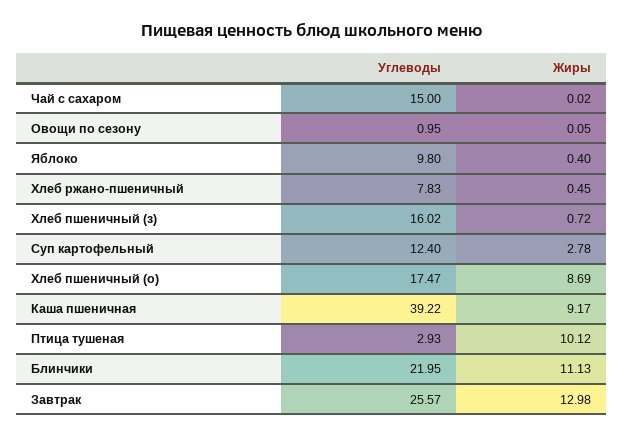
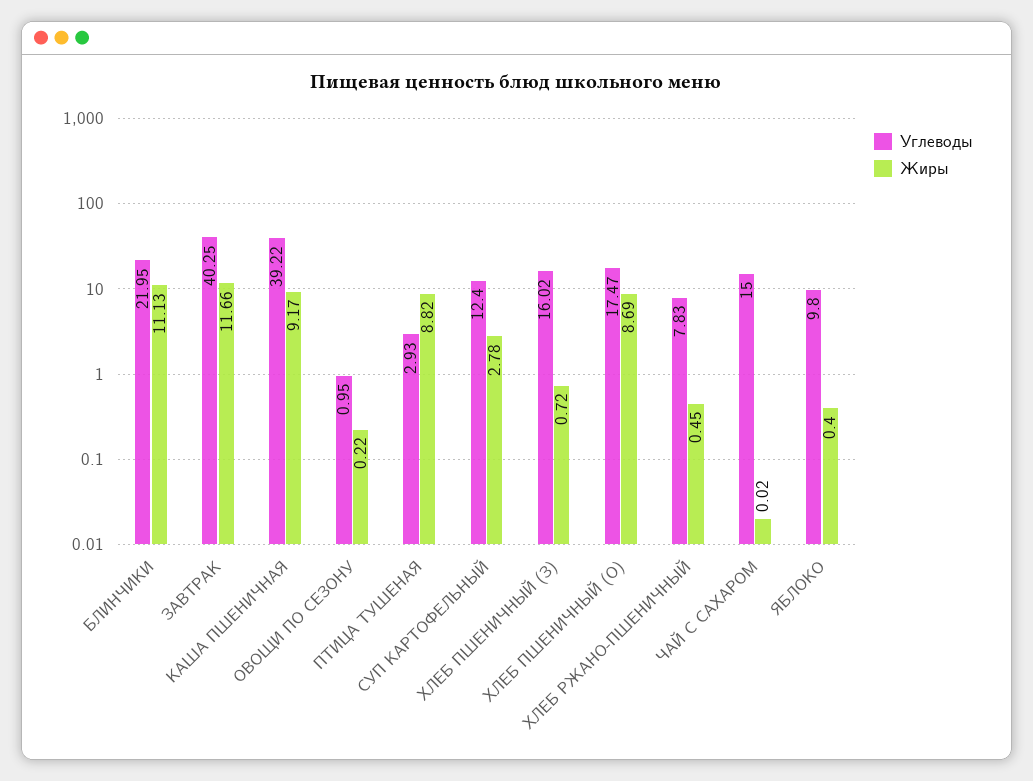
Жиры, Овощи по сезону: 0.05 -> 0.22
Жиры, Птица тушеная: 10.12 -> 8.82
Углеводы, Завтрак: 25.57 -> 40.25
Жиры, Завтрак: 12.98 -> 11.66

